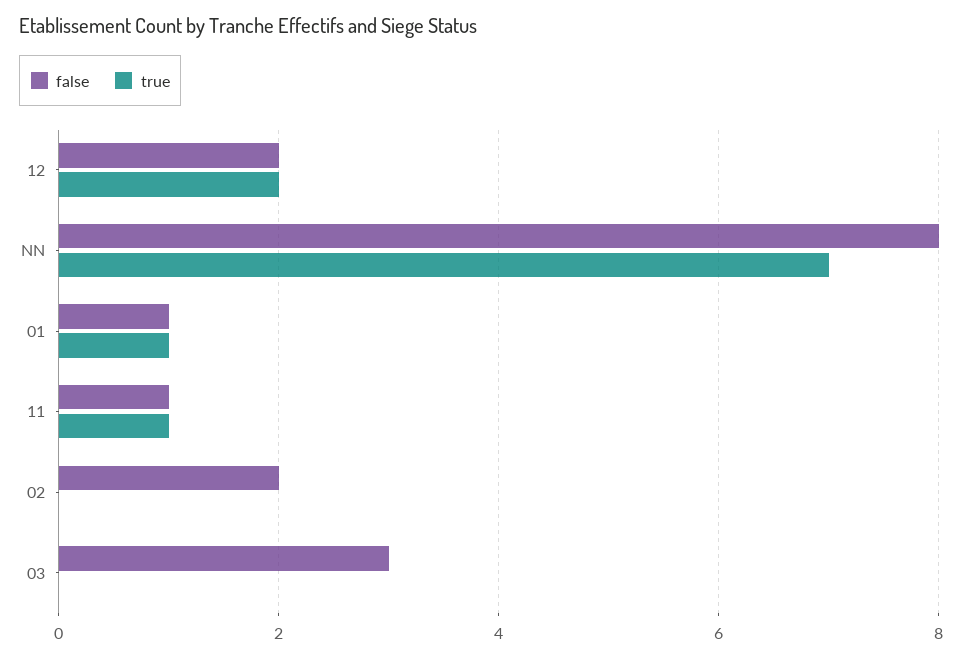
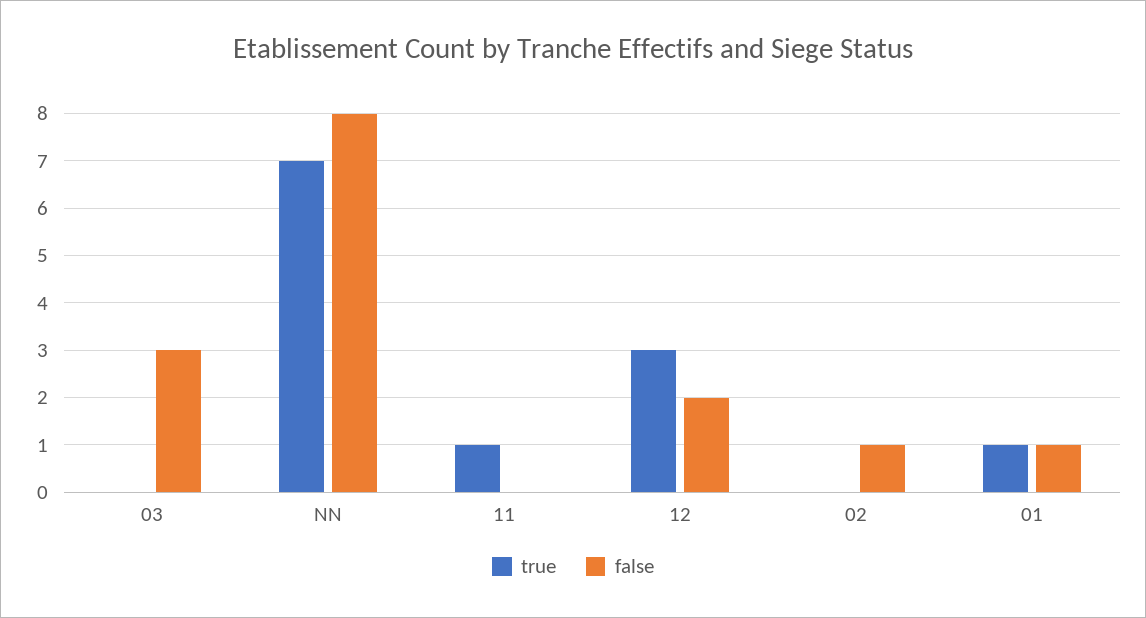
true, 12: 2 -> 3
false, 11: 1 -> 0
false, 02: 2 -> 1

